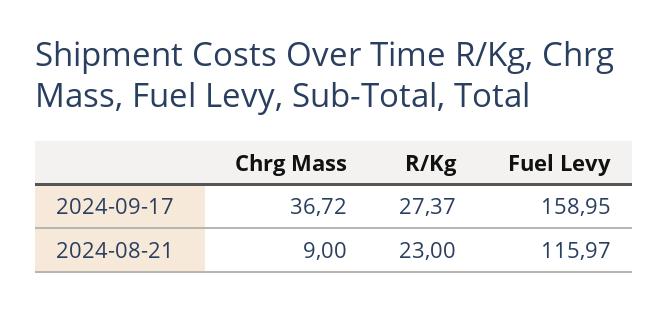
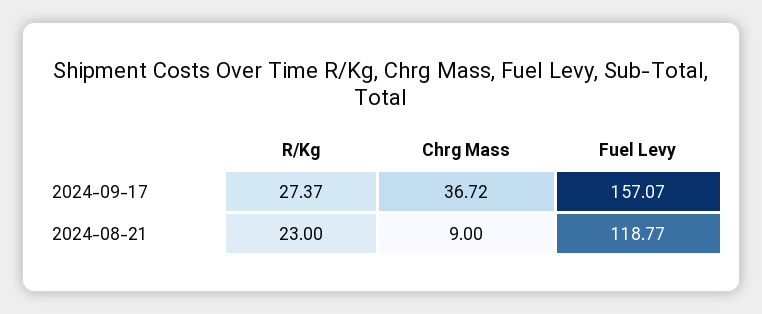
Fuel Levy, 2024-09-17: 158.95 -> 157.07
Fuel Levy, 2024-08-21: 115.97 -> 118.77

